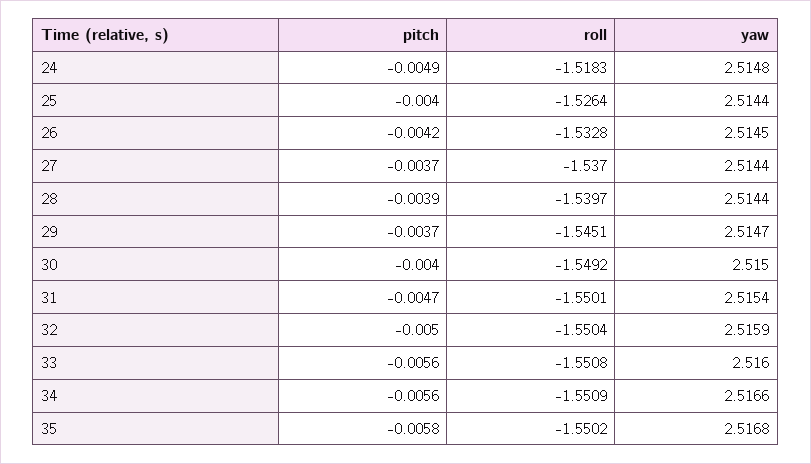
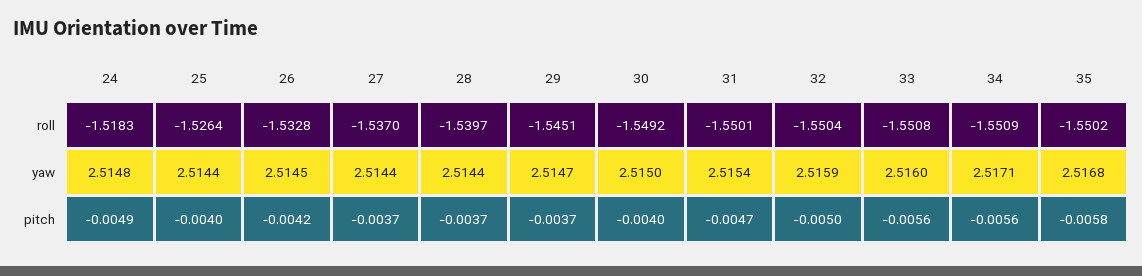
pitch, 28: -0.0039 -> -0.0037
yaw, 34: 2.5166 -> 2.5171

